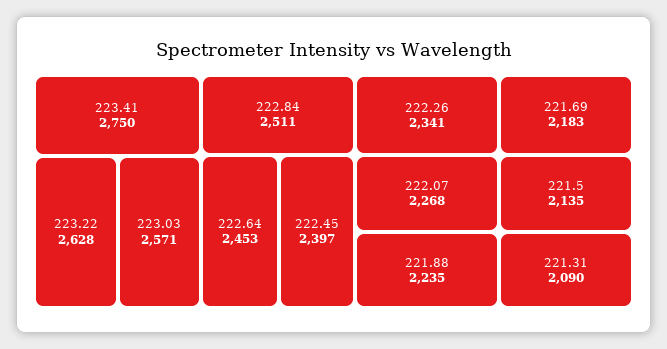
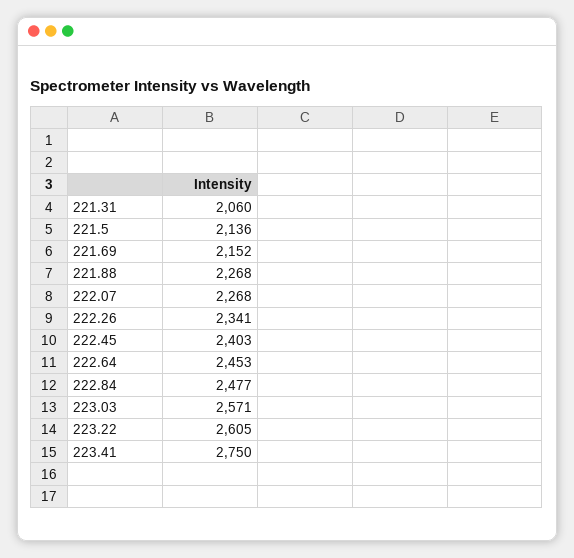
223.22: 2628 -> 2605
222.84: 2511 -> 2477
222.45: 2397 -> 2403
221.88: 2235 -> 2268
221.69: 2183 -> 2152
221.5: 2135 -> 2136
221.31: 2090 -> 2060

